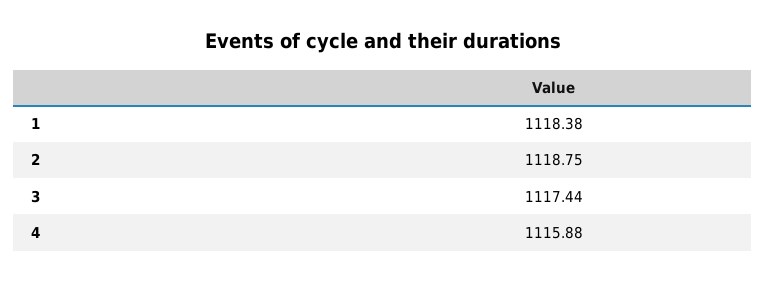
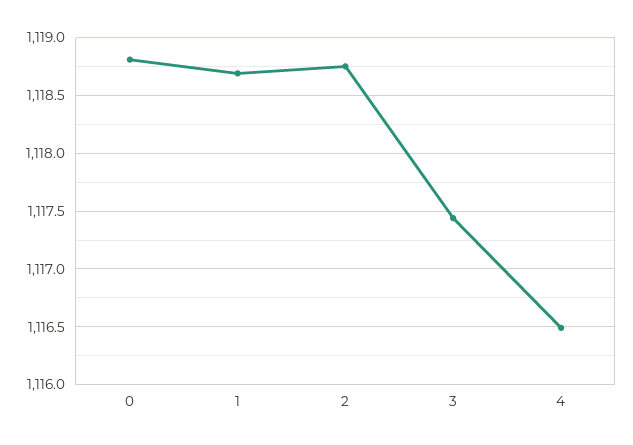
1: 1118.38 -> 1118.7
4: 1115.88 -> 1116.5
0: none -> 1118.8

